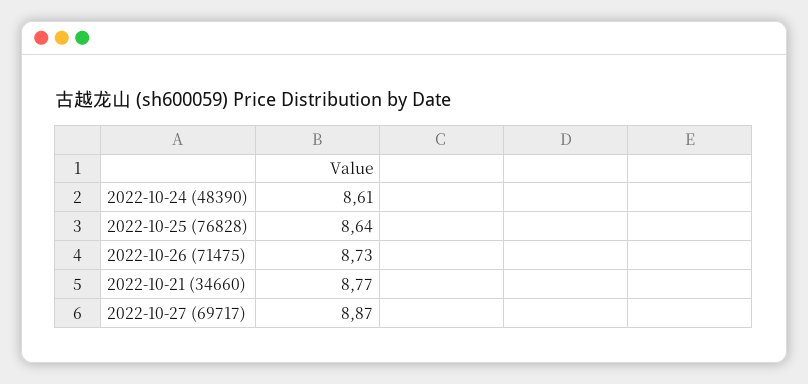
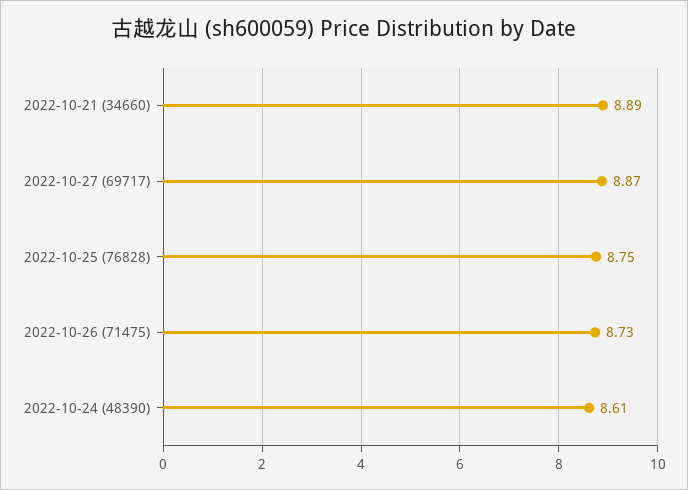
2022-10-25 (76828): 8.64 -> 8.75
2022-10-21 (34660): 8.77 -> 8.89

